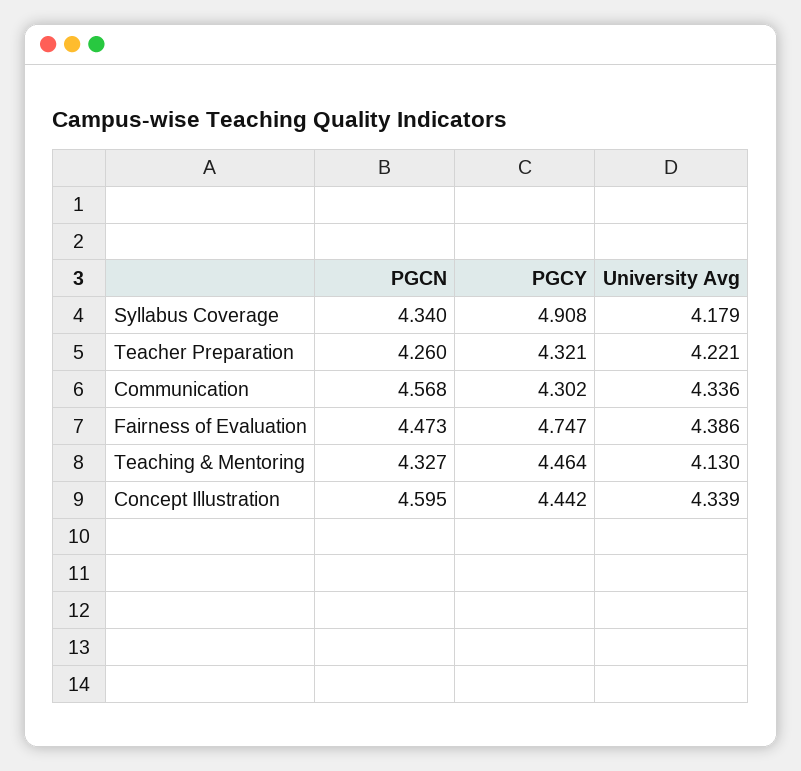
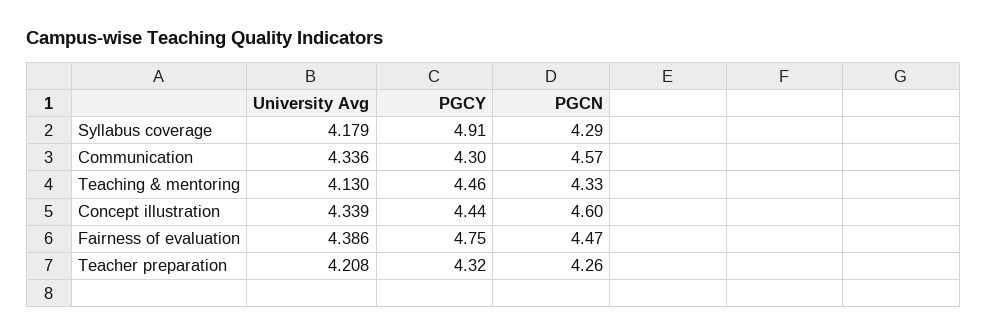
PGCN, Syllabus Coverage: 4.34 -> 4.29
University Avg, Teacher Preparation: 4.221 -> 4.208

